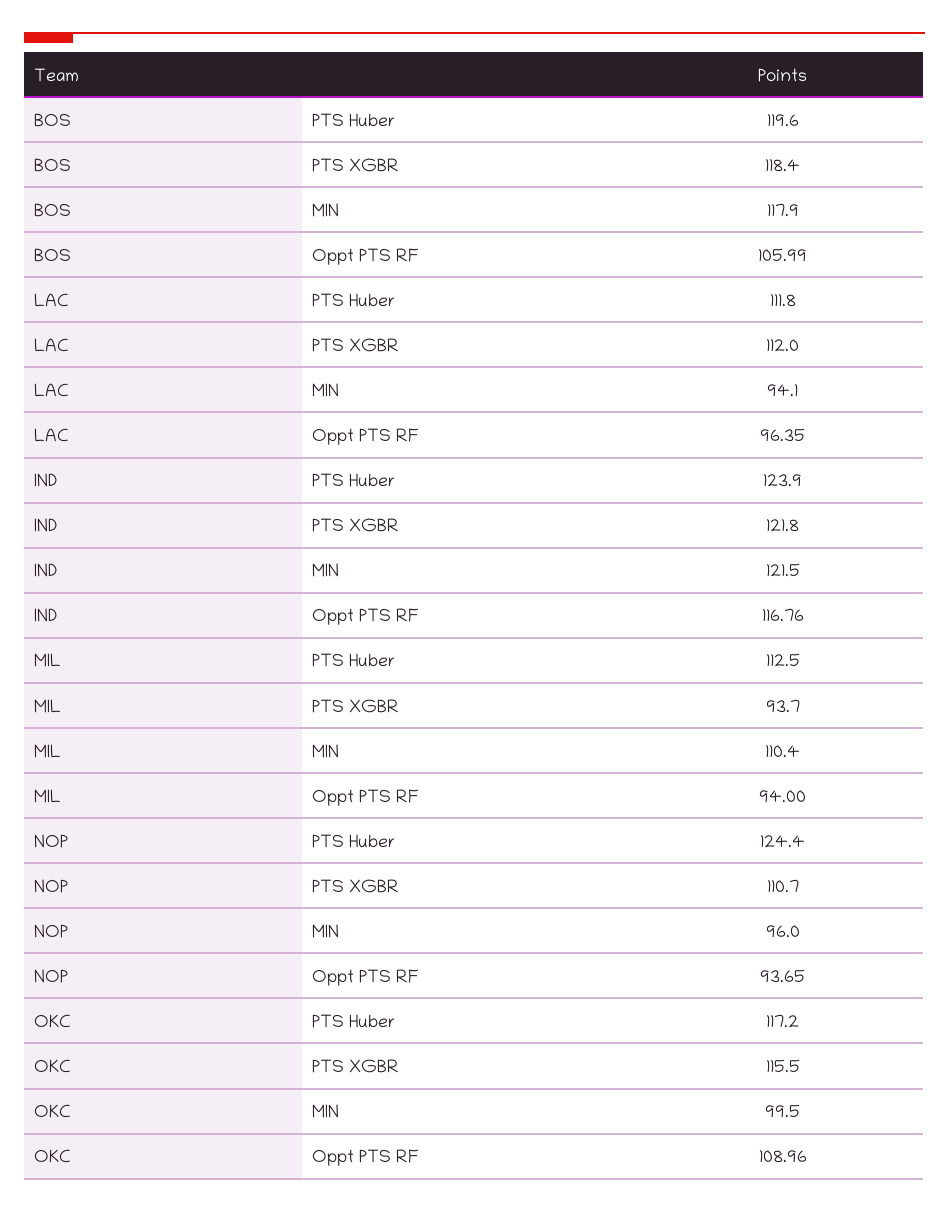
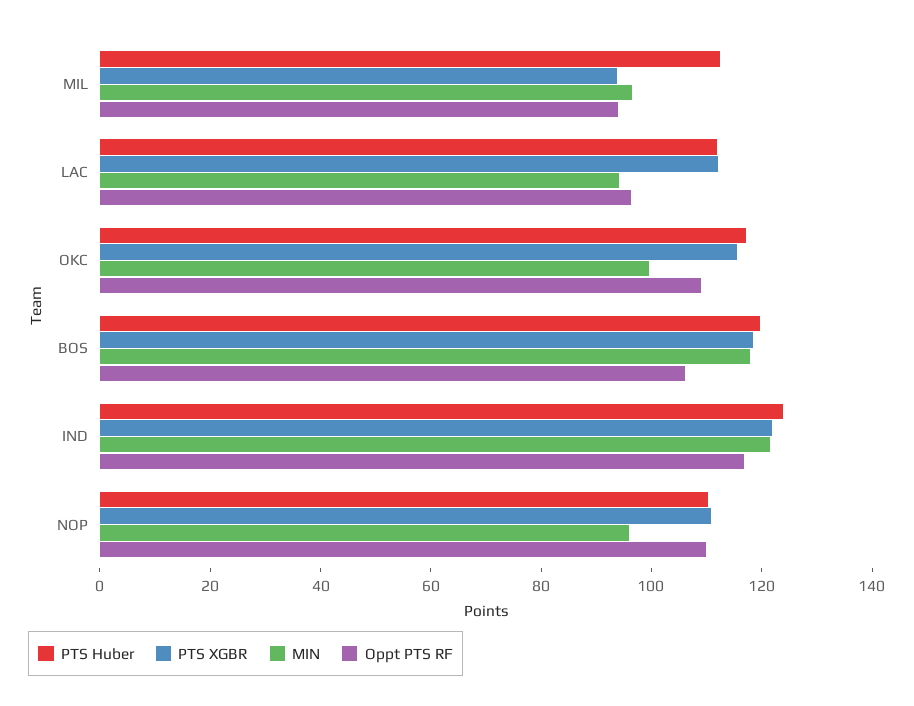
MIN, MIL: 110.4 -> 95
PTS Huber, NOP: 124.4 -> 110
Oppt PTS RF, NOP: 93.65 -> 110

